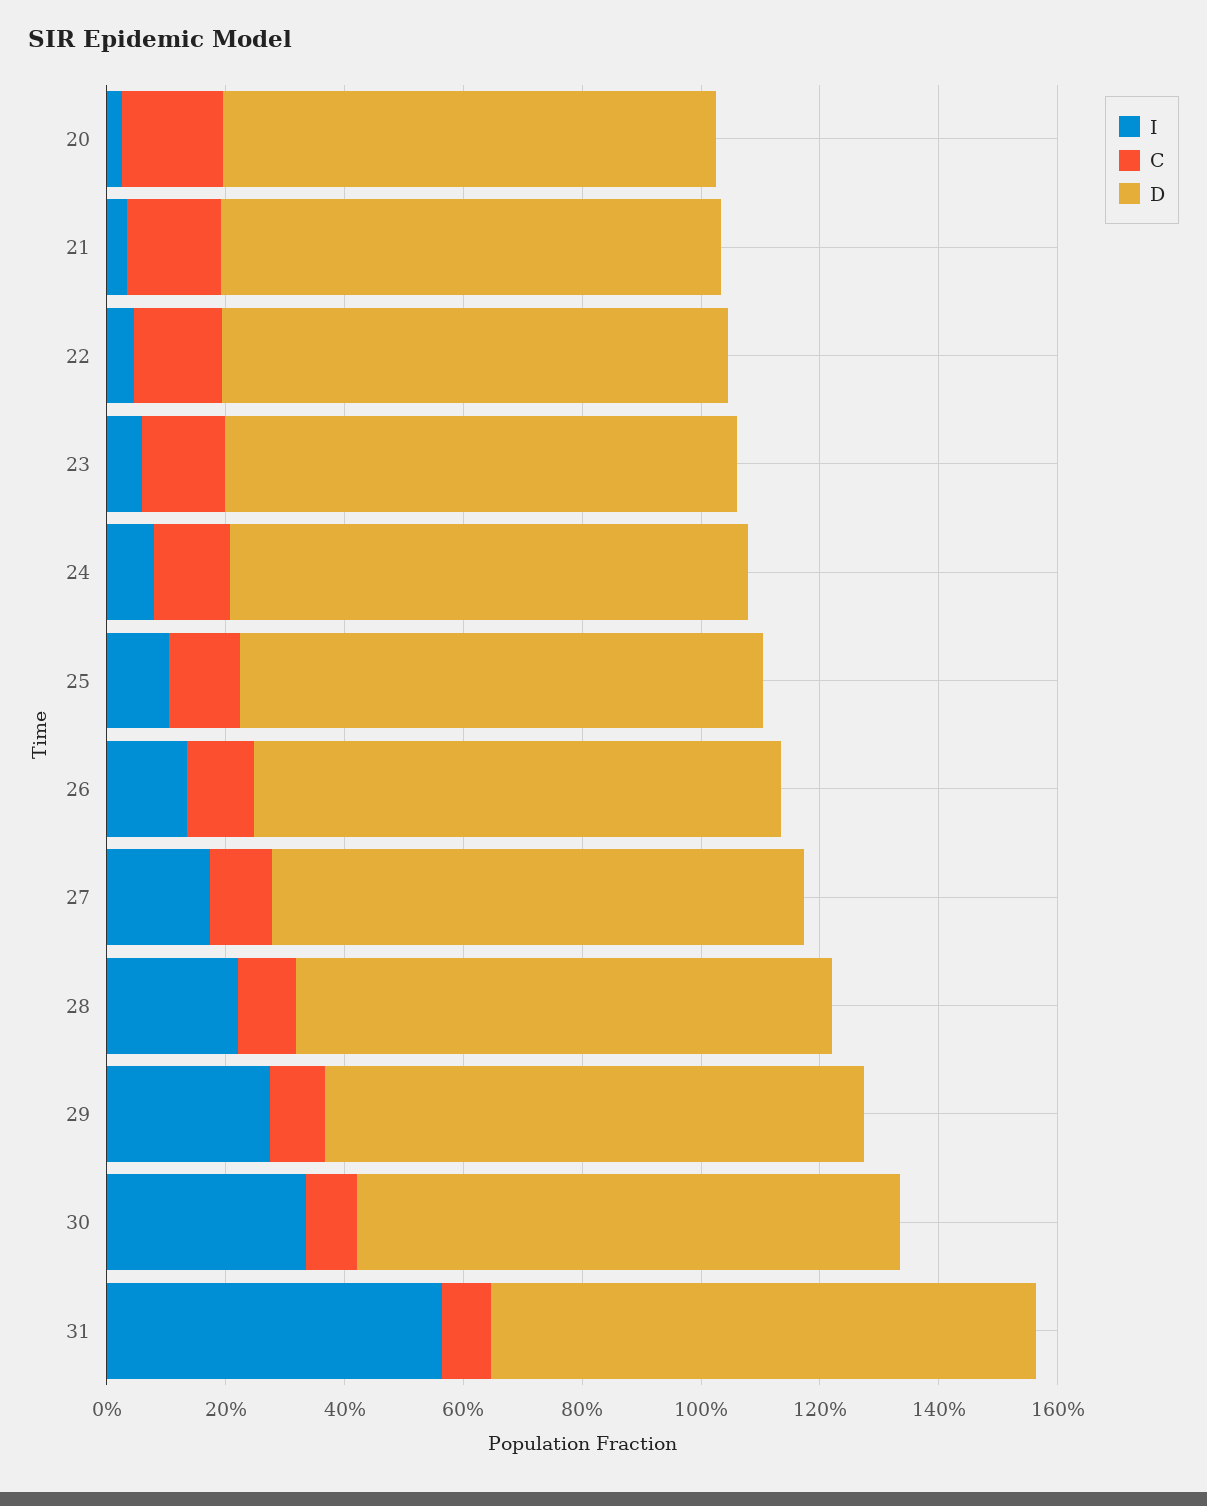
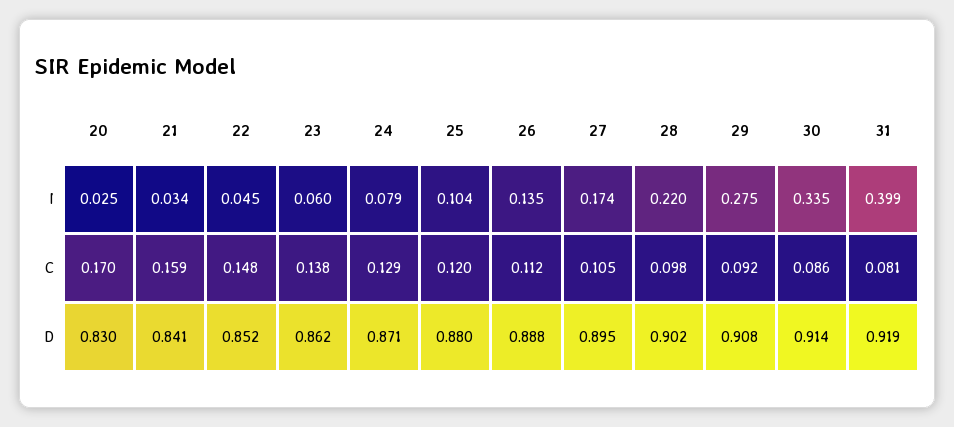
I, 31: 0.55 -> 0.399

